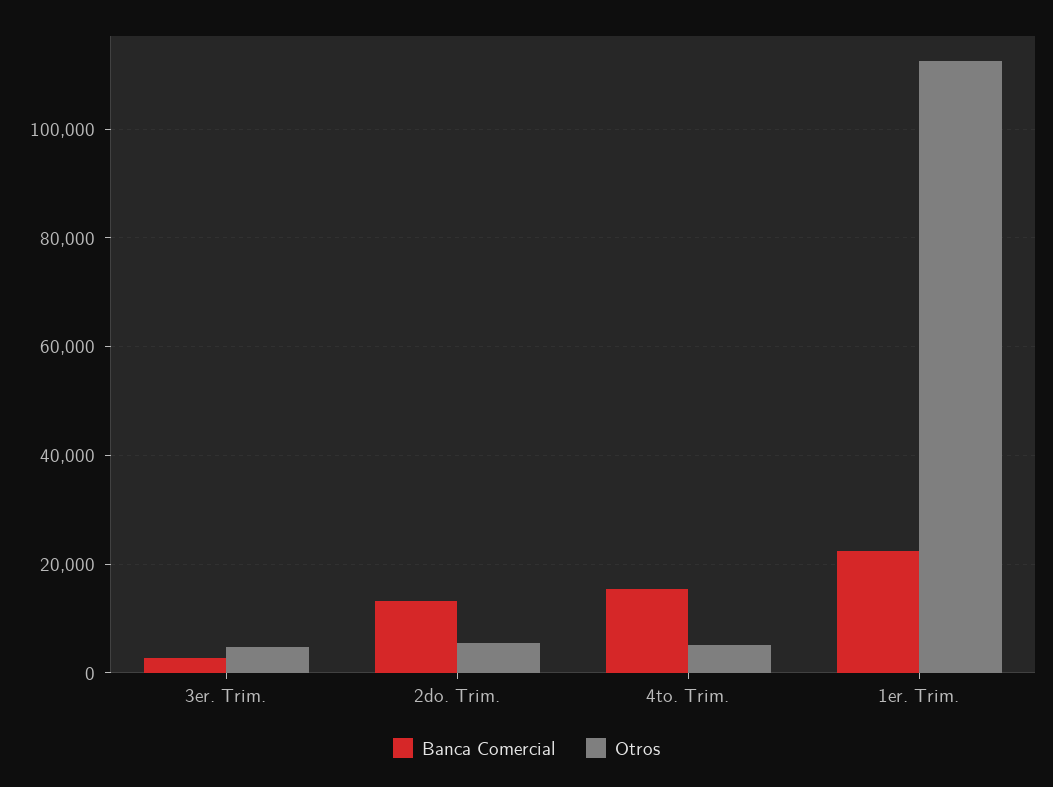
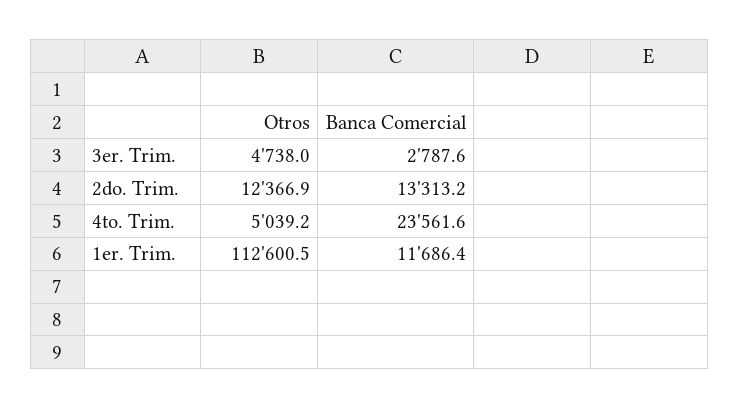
Otros, 2do. Trim.: 6000 -> 12366.9
Banca Comercial, 4to. Trim.: 16000 -> 23561.6
Banca Comercial, 1er. Trim.: 22000 -> 11686.4

